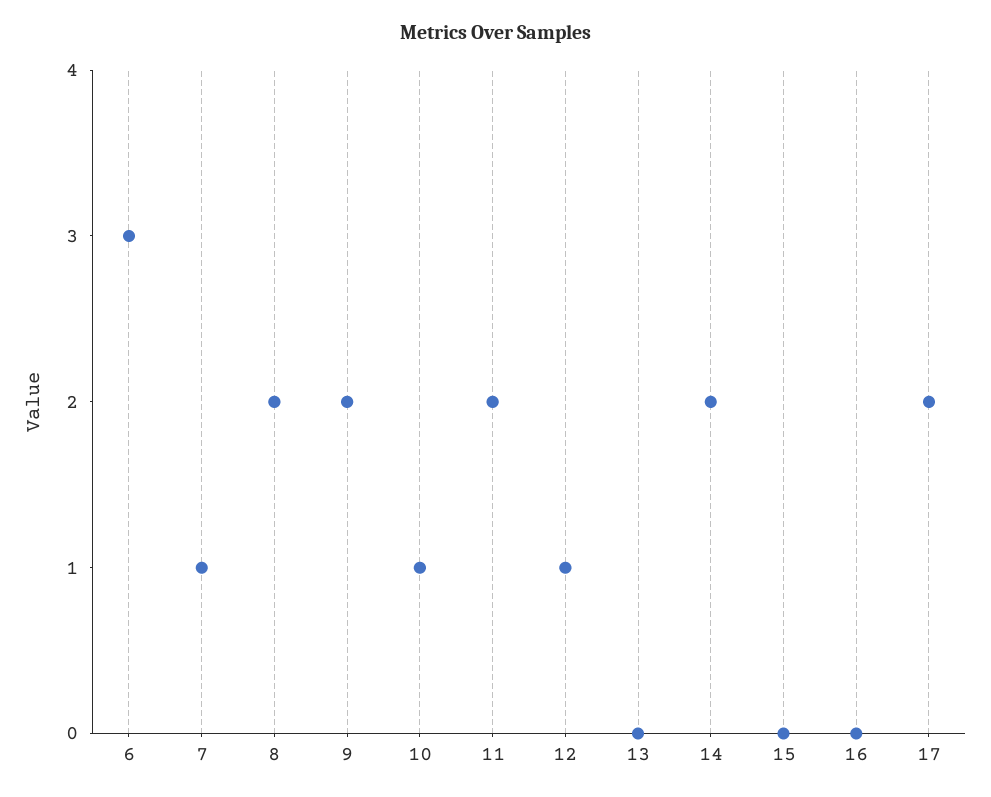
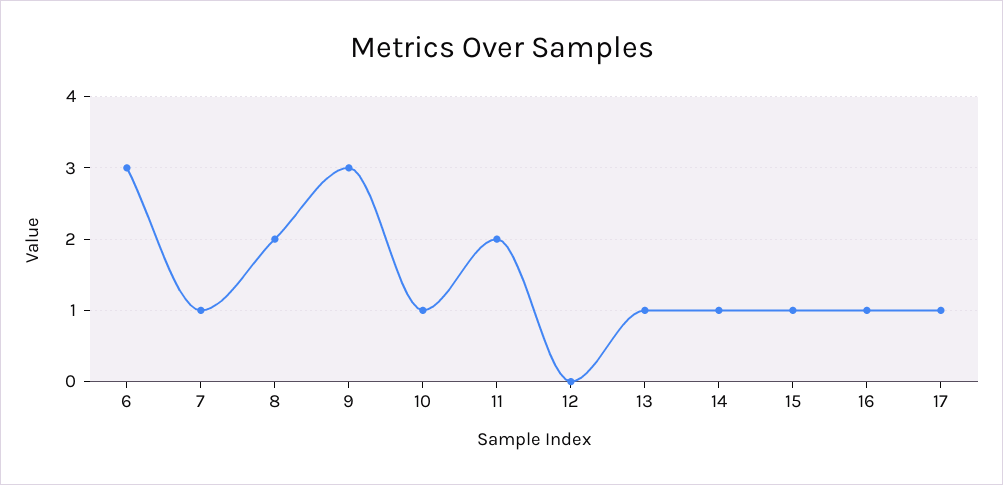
9: 2 -> 3
12: 1 -> 0
13: 0 -> 1
14: 2 -> 1
15: 0 -> 1
16: 0 -> 1
17: 2 -> 1

